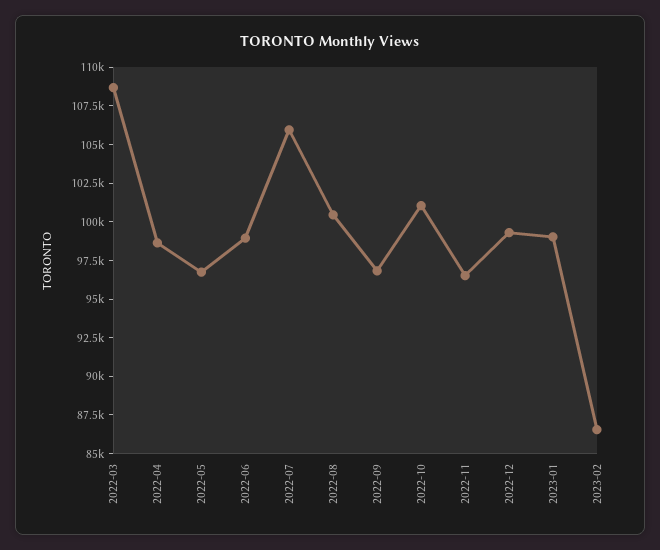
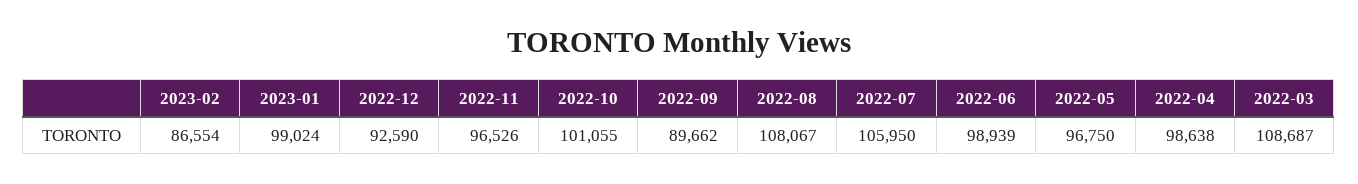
2022-08: 100000 -> 108067
2022-09: 97500 -> 89662
2022-12: 100000 -> 92590

